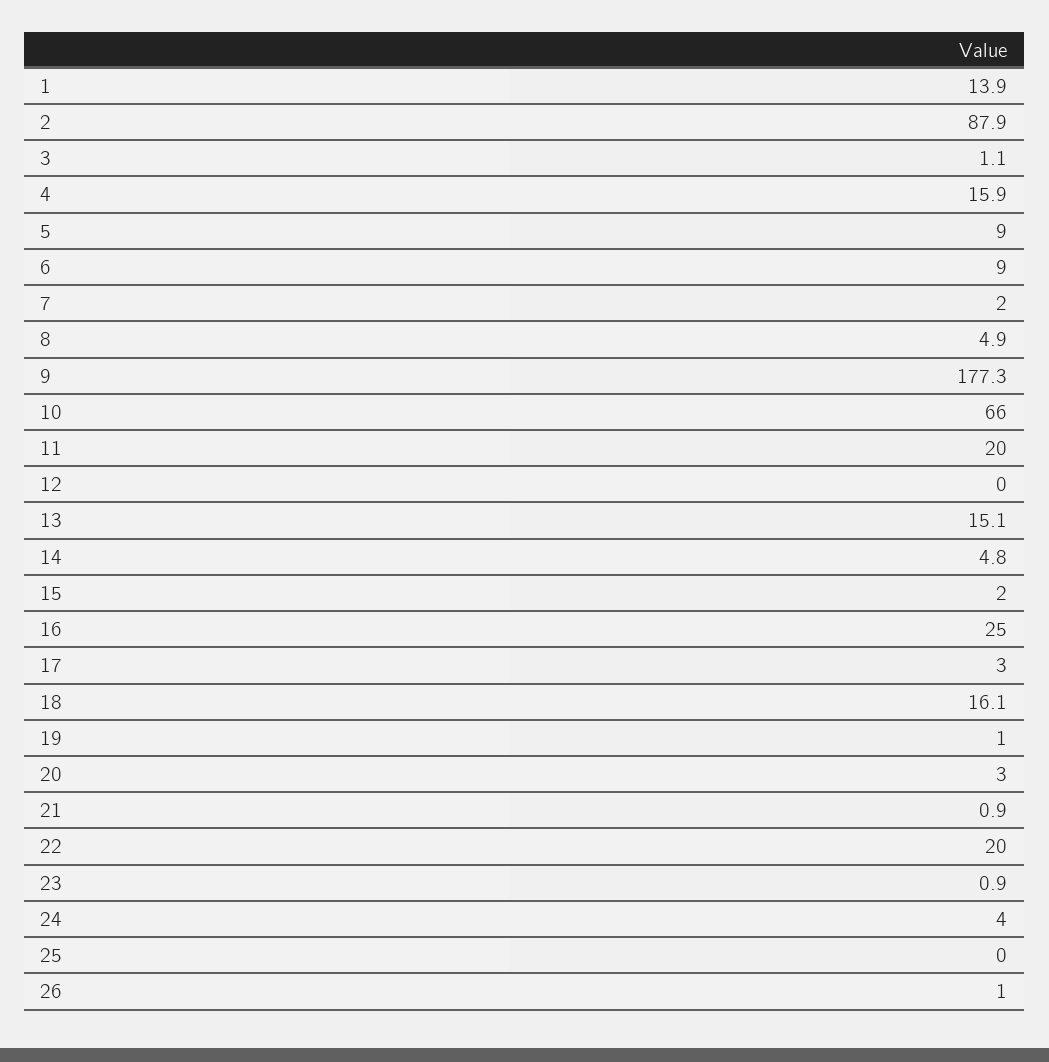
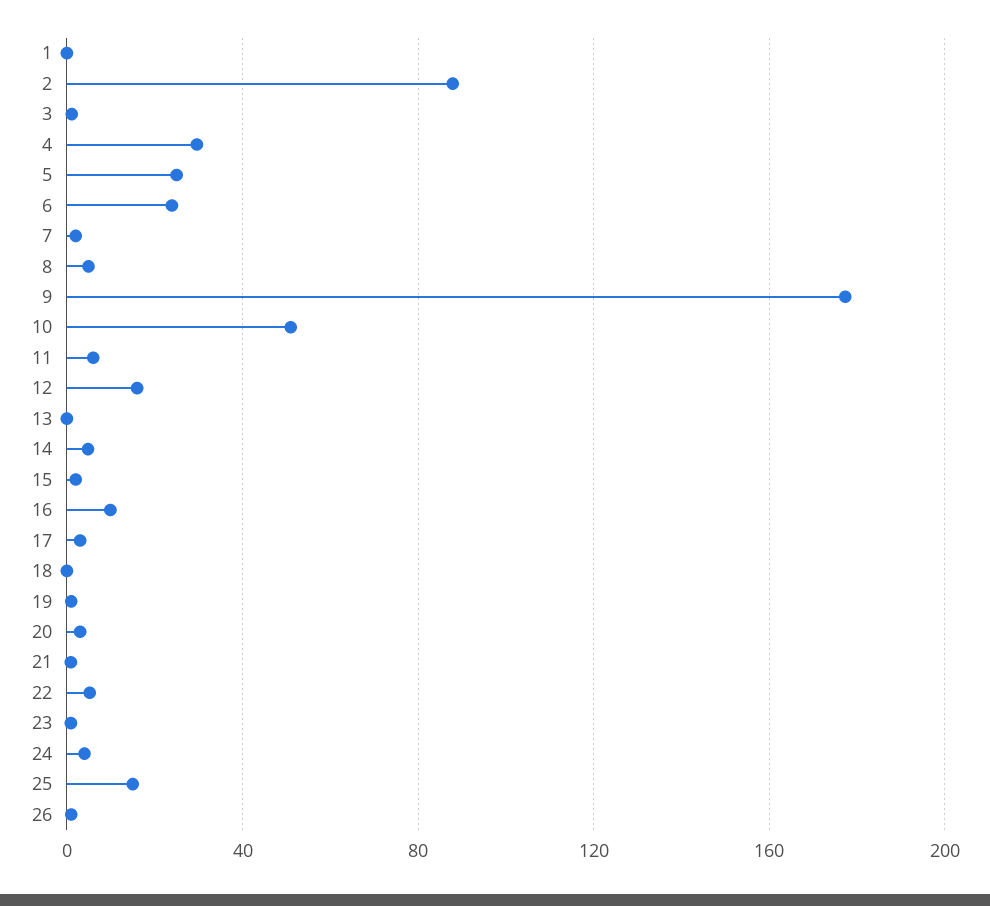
1: 13.9 -> 0
4: 15.9 -> 30
5: 9 -> 25
6: 9 -> 25
10: 66 -> 50
11: 20 -> 5
12: 0 -> 15
13: 15.1 -> 0
16: 25 -> 10
18: 16.1 -> 0
22: 20 -> 5
25: 0 -> 15

